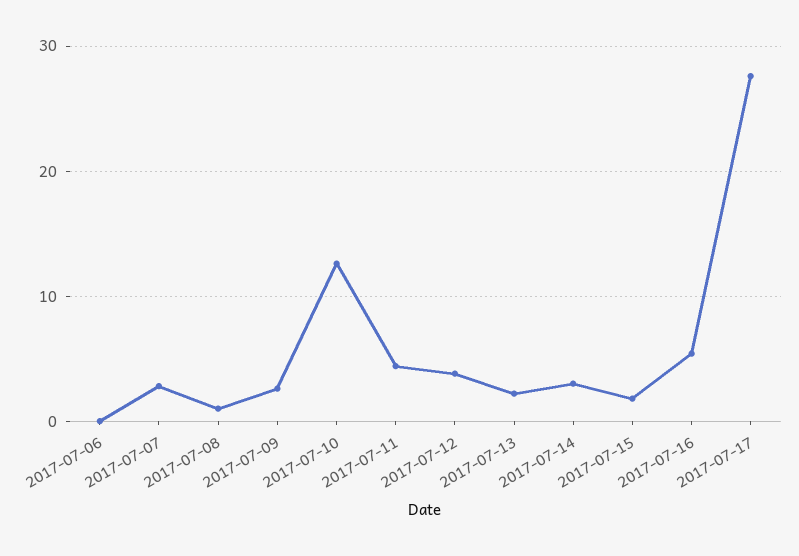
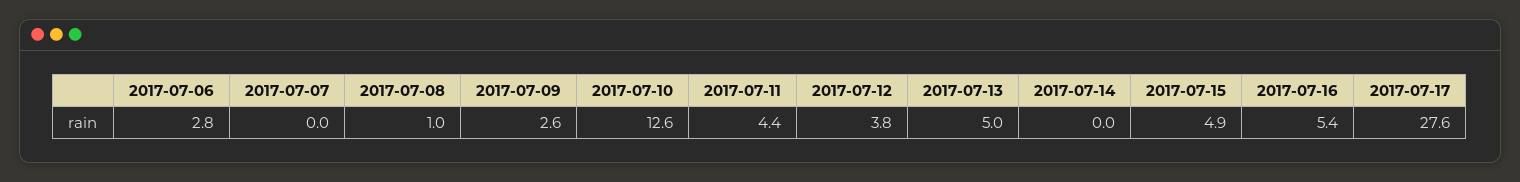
2017-07-06: 0 -> 2.8
2017-07-07: 3 -> 0
2017-07-13: 2 -> 5
2017-07-14: 3 -> 0
2017-07-15: 2 -> 4.9

